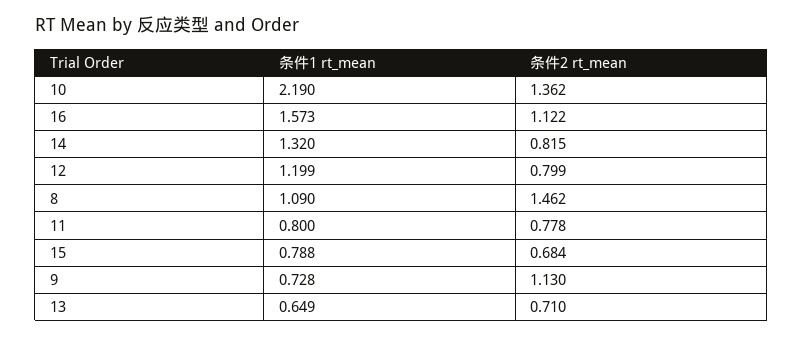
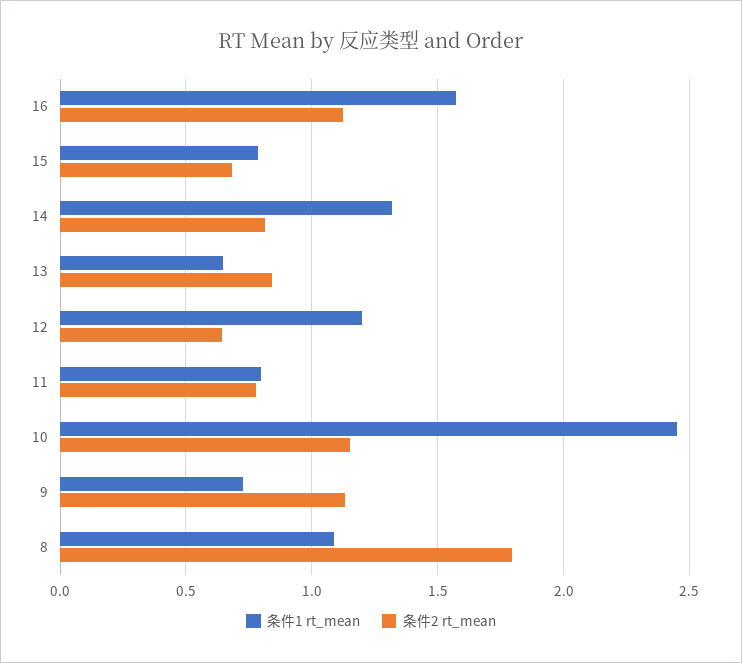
条件1 rt_mean, 10: 2.19 -> 2.45
条件2 rt_mean, 10: 1.362 -> 1.15
条件2 rt_mean, 12: 0.799 -> 0.65
条件2 rt_mean, 8: 1.462 -> 1.8
条件2 rt_mean, 13: 0.71 -> 0.85

